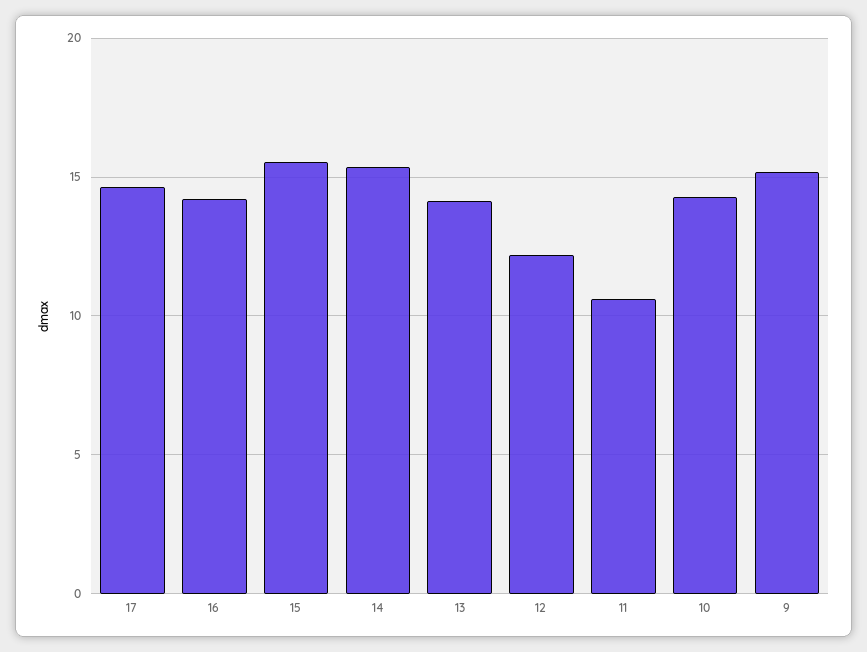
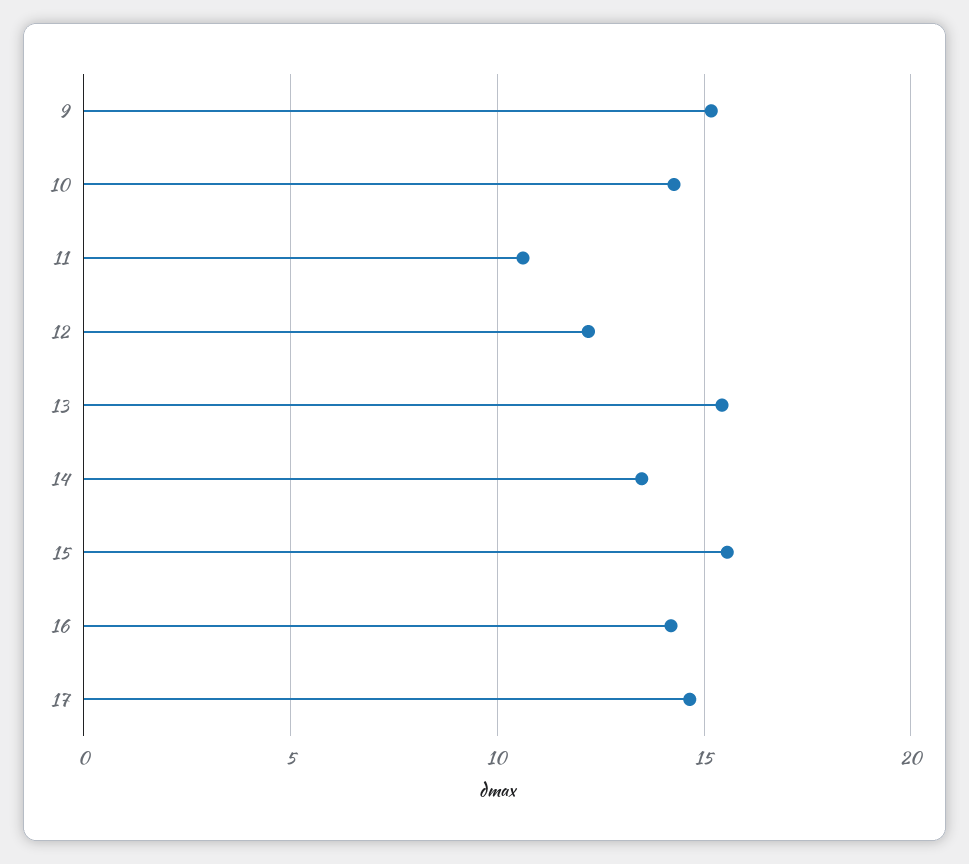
14: 15.5 -> 13.5
13: 14 -> 15.5

